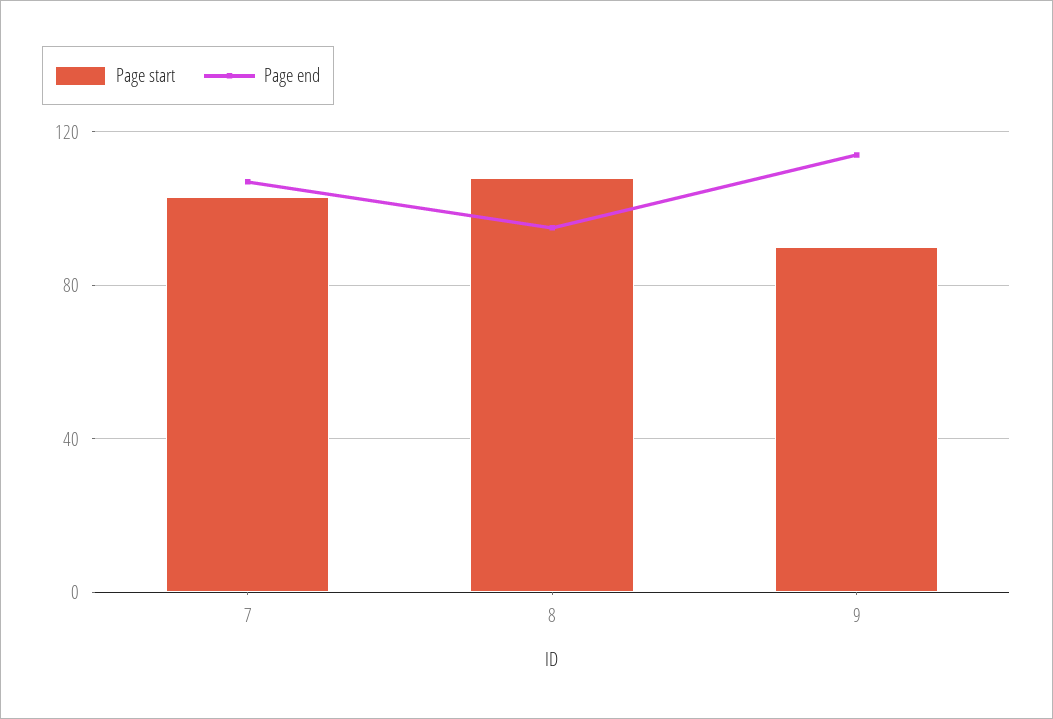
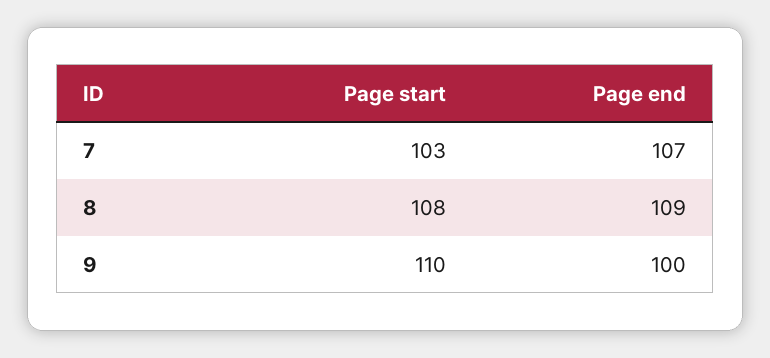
Page end, 8: 95 -> 109
Page start, 9: 90 -> 110
Page end, 9: 115 -> 100

